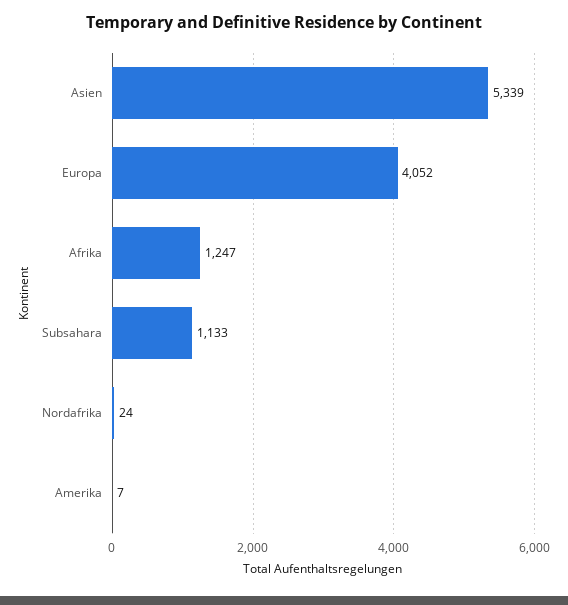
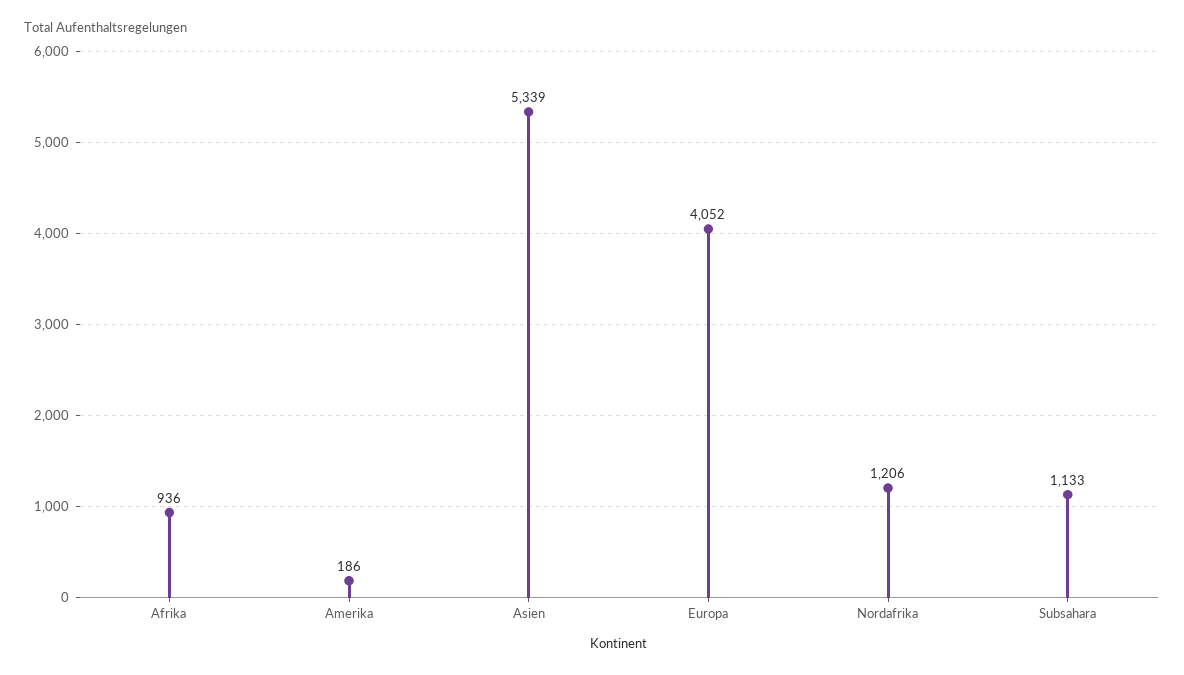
Afrika: 1247 -> 936
Nordafrika: 24 -> 1206
Amerika: 7 -> 186

